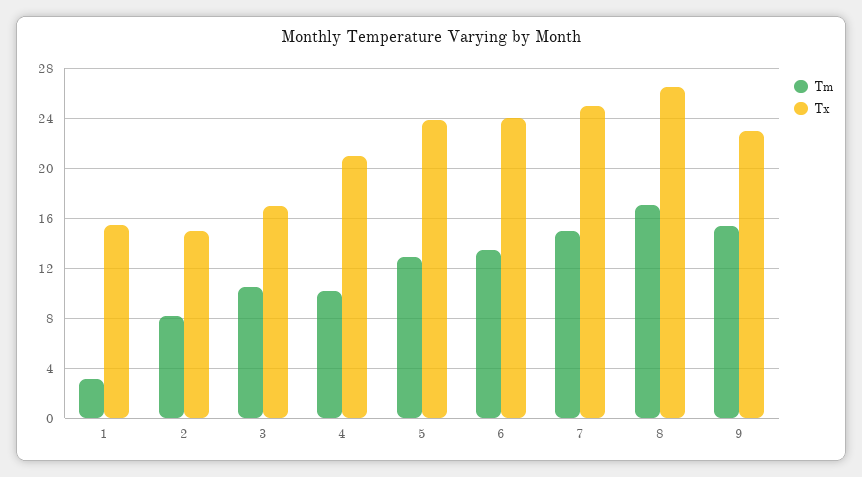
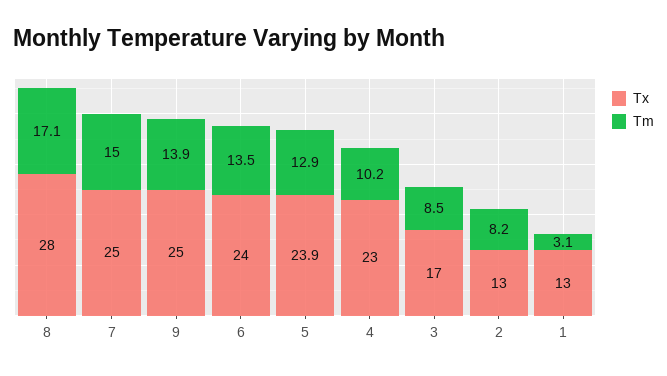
Tx, 1: 15.5 -> 13
Tx, 2: 15 -> 13
Tm, 3: 10.5 -> 8.5
Tx, 4: 21 -> 23
Tx, 8: 26.5 -> 28
Tm, 9: 15.5 -> 13.9
Tx, 9: 23 -> 25

